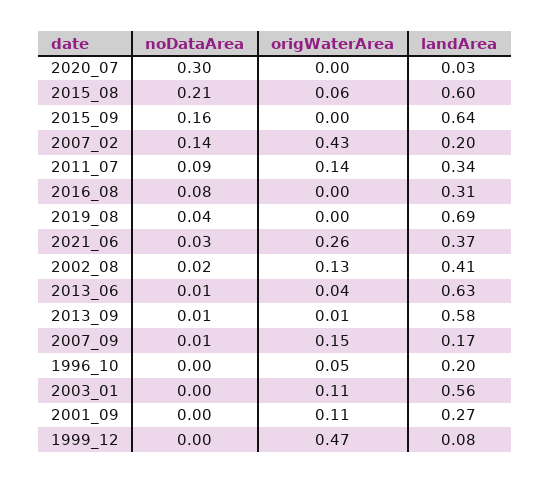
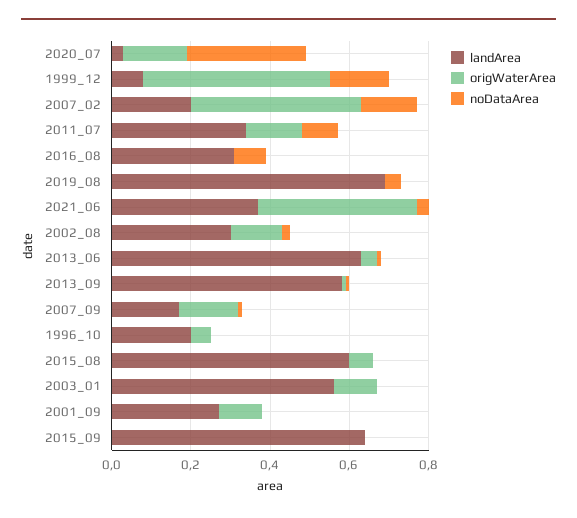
origWaterArea, 2020_07: 0 -> 0.15
noDataArea, 2015_08: 0.21 -> 0
noDataArea, 2015_09: 0.16 -> 0
origWaterArea, 2021_06: 0.26 -> 0.4
landArea, 2002_08: 0.41 -> 0.3
noDataArea, 1999_12: 0 -> 0.15

